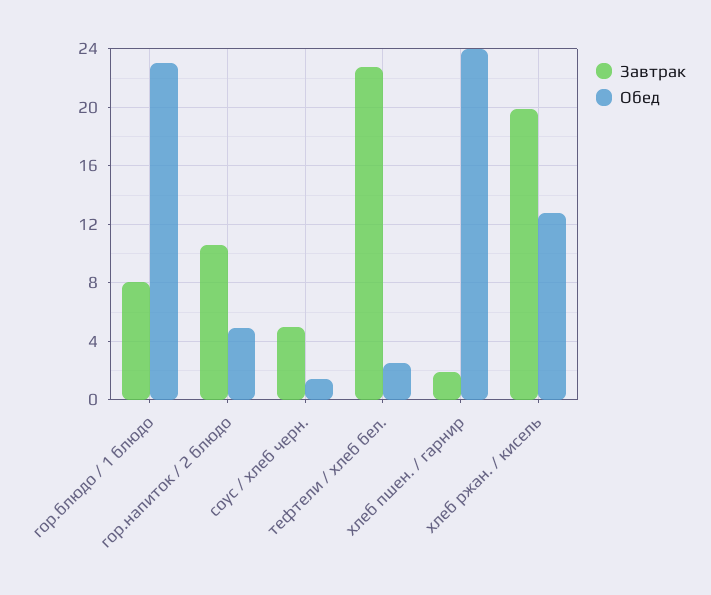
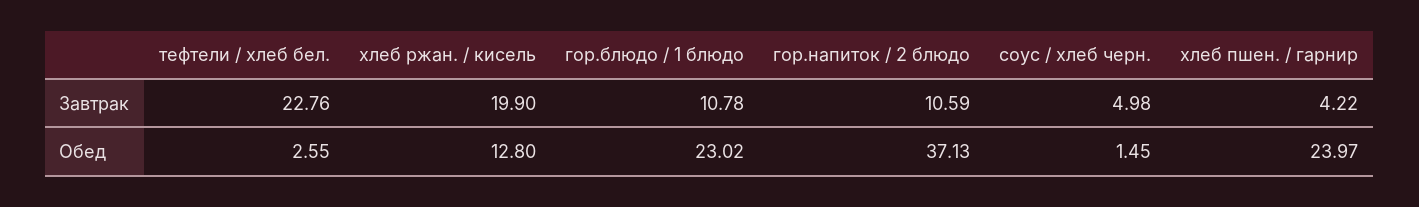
Завтрак, гор.блюдо / 1 блюдо: 8 -> 10.78
Обед, гор.напиток / 2 блюдо: 5 -> 37.13
Завтрак, хлеб пшен. / гарнир: 2 -> 4.22

